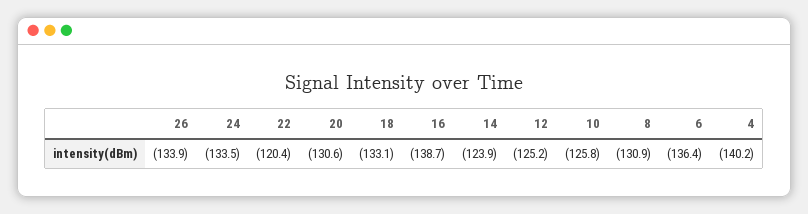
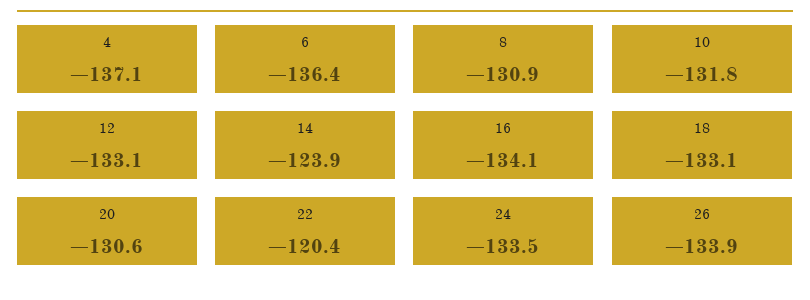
16: -138.7 -> -134.1
12: -125.2 -> -133.1
10: -125.8 -> -131.8
4: -140.2 -> -137.1

